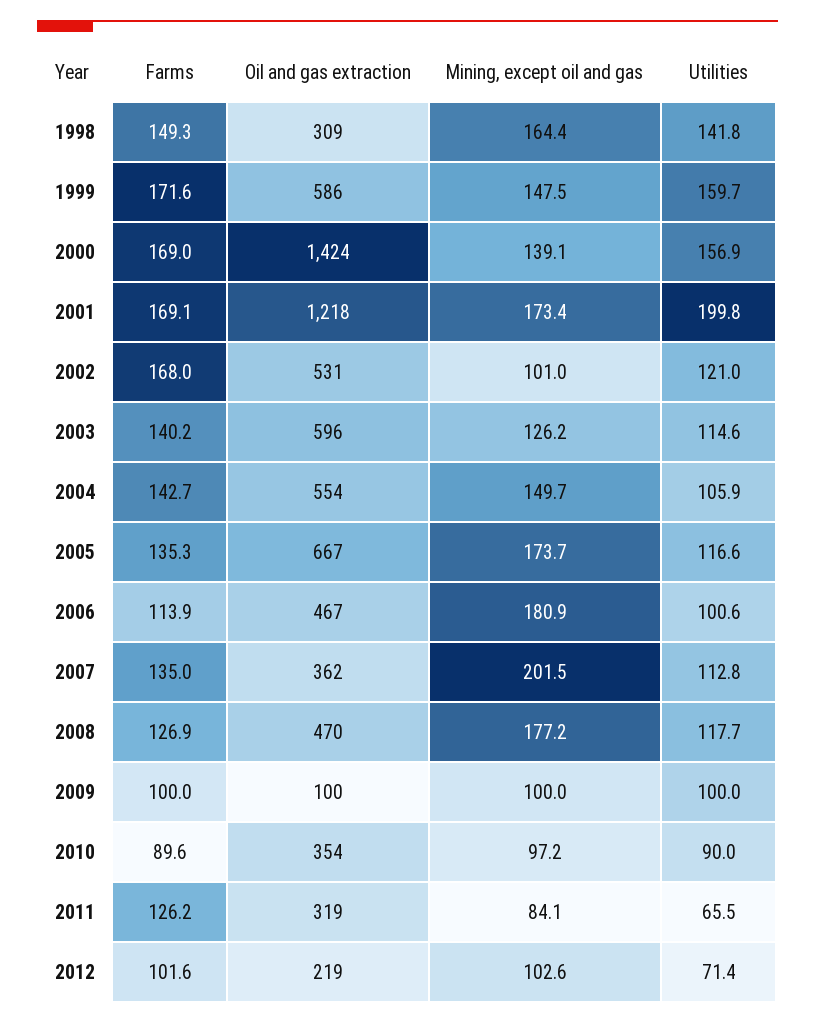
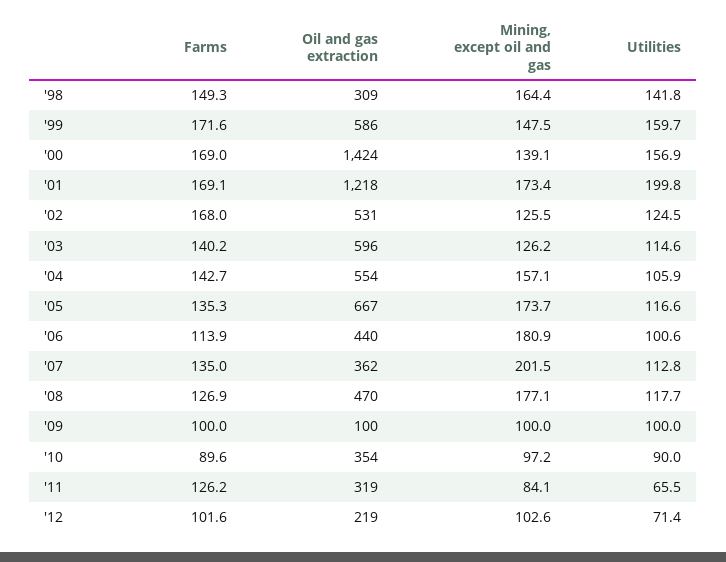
Mining, except oil and gas, 2002: 101 -> 125.5
Utilities, 2002: 121 -> 124.5
Mining, except oil and gas, 2004: 149.7 -> 157.1
Oil and gas extraction, 2006: 467 -> 440
Mining, except oil and gas, 2008: 177.2 -> 177.1

